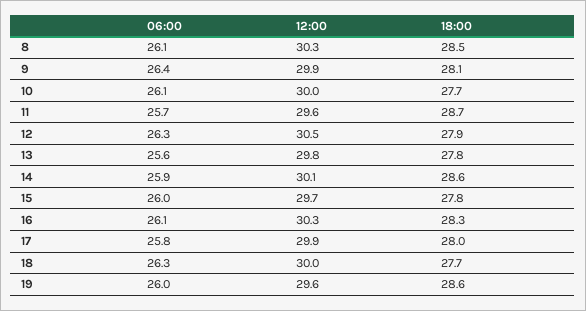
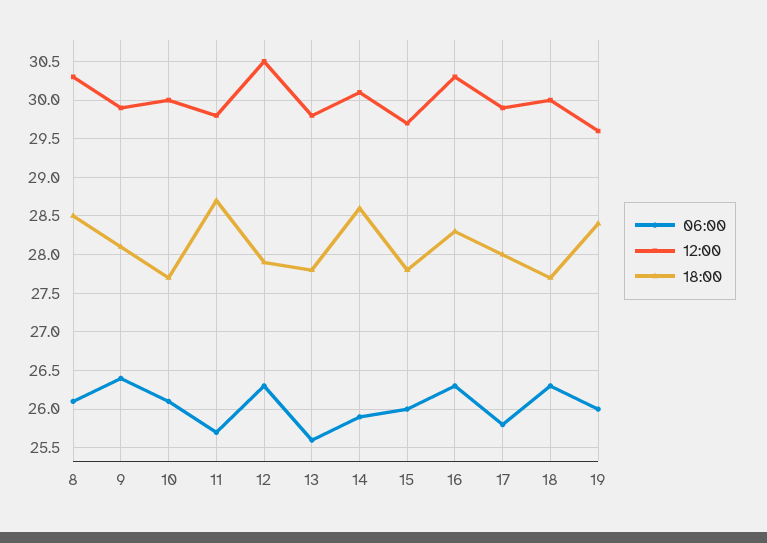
12:00, 11: 29.6 -> 29.8
06:00, 16: 26.1 -> 26.3
18:00, 19: 28.6 -> 28.4

